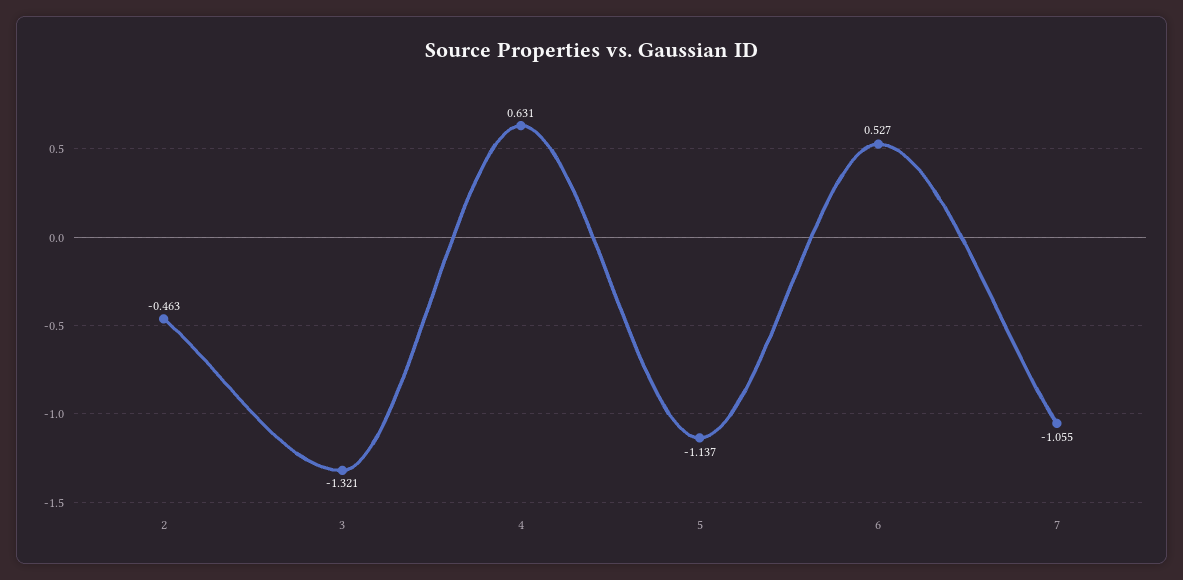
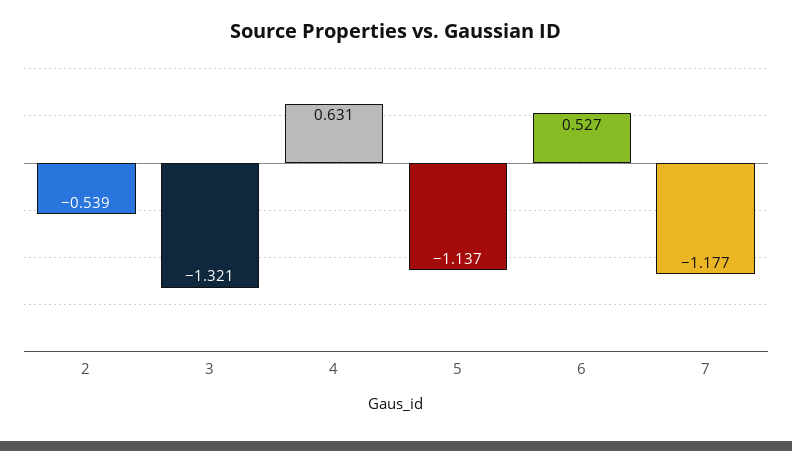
2: -0.463 -> -0.539
7: -1.055 -> -1.177

